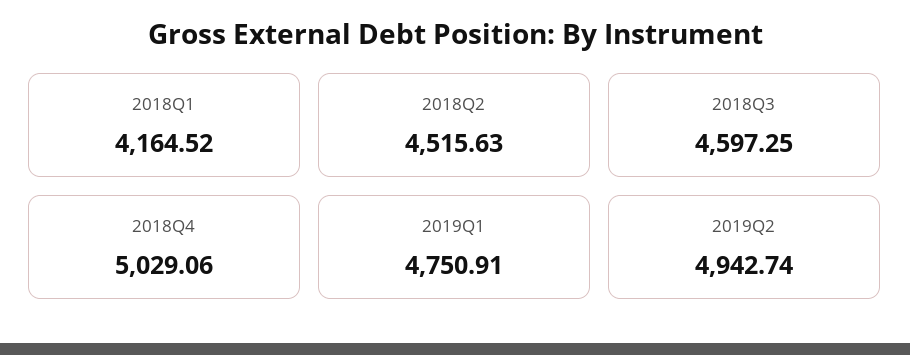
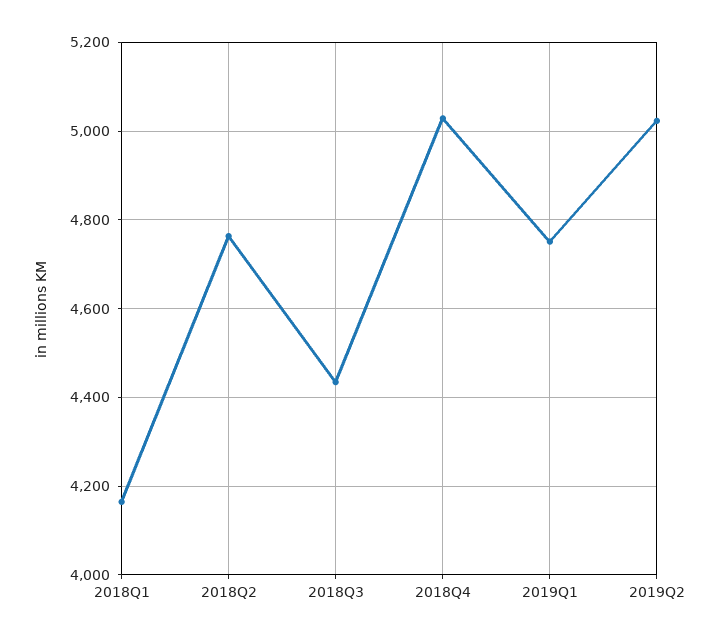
2018Q2: 4515.63 -> 4760
2018Q3: 4597.25 -> 4440
2019Q2: 4942.74 -> 5020

